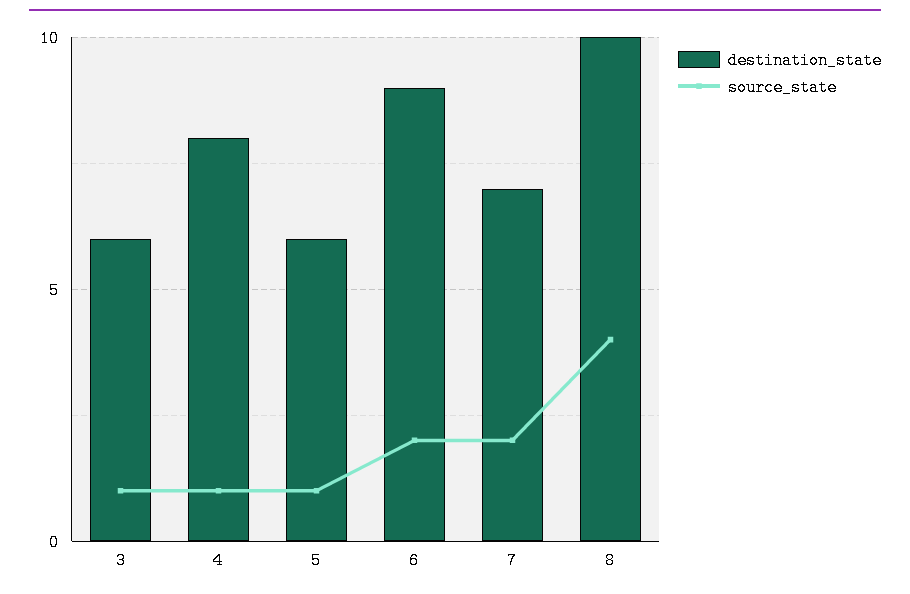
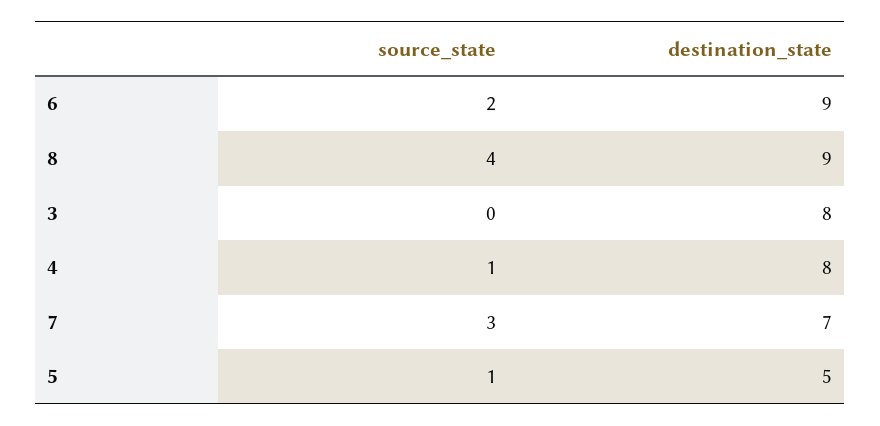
destination_state, 3: 6 -> 8
source_state, 3: 1 -> 0
destination_state, 5: 6 -> 5
source_state, 7: 2 -> 3
destination_state, 8: 10 -> 9

